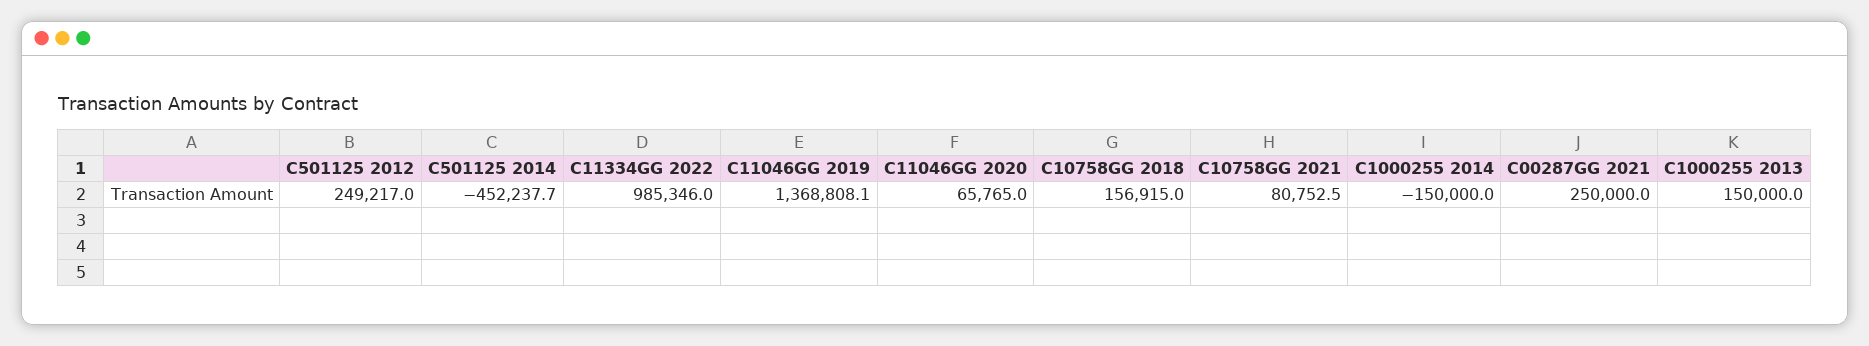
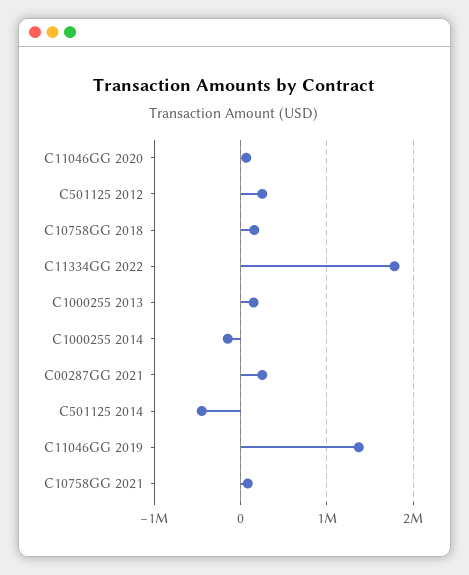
C11334GG 2022: 985346 -> 1800000

